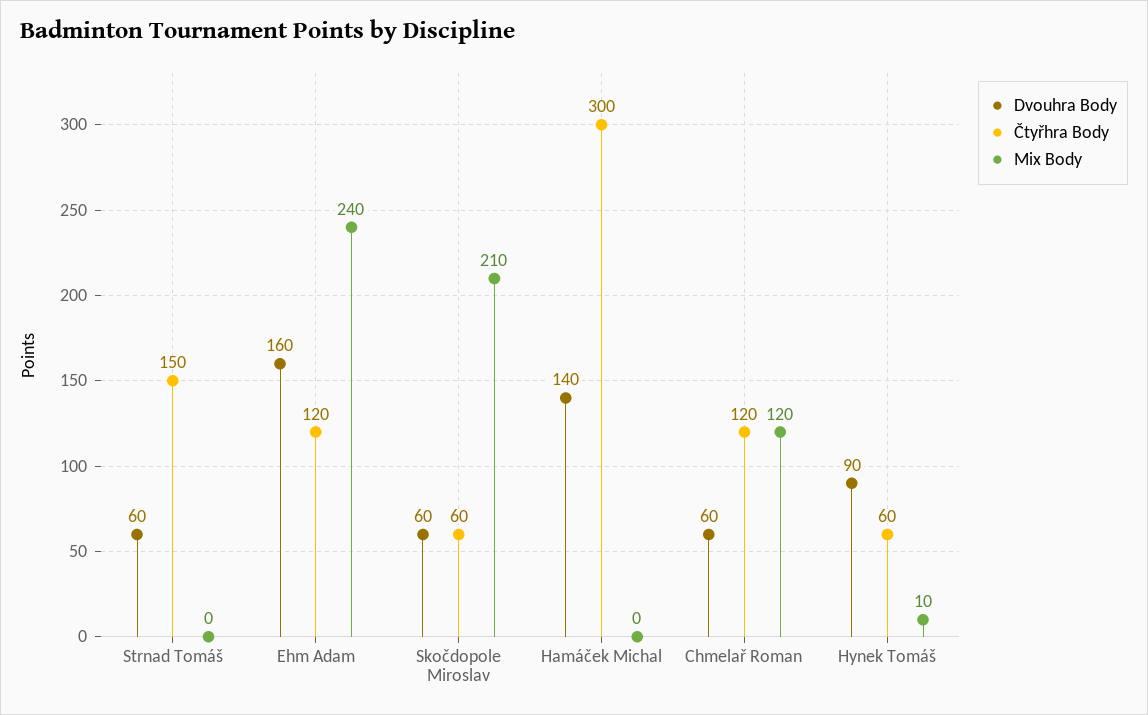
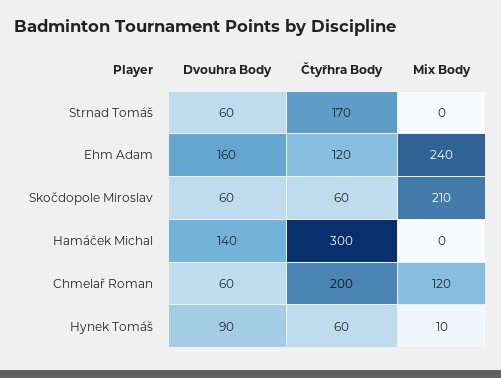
Čtyřhra Body, Strnad Tomáš: 150 -> 170
Čtyřhra Body, Chmelař Roman: 120 -> 200

